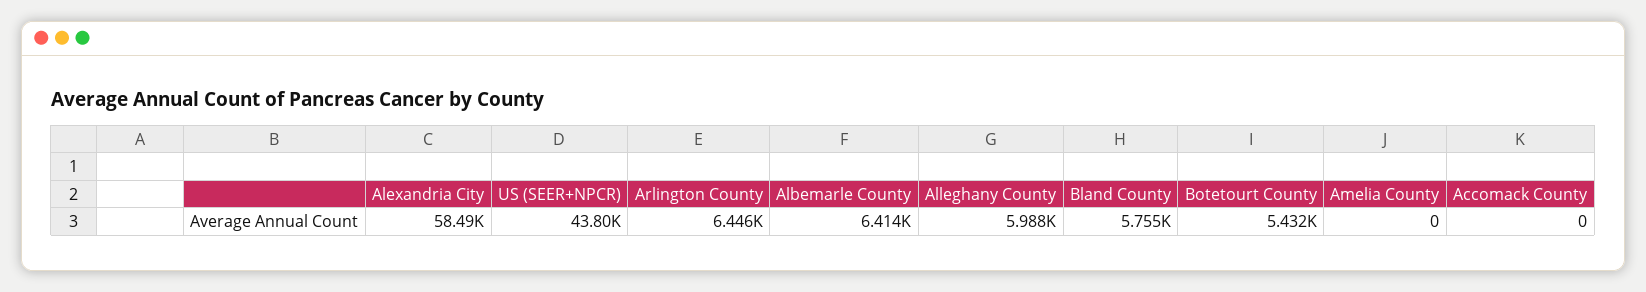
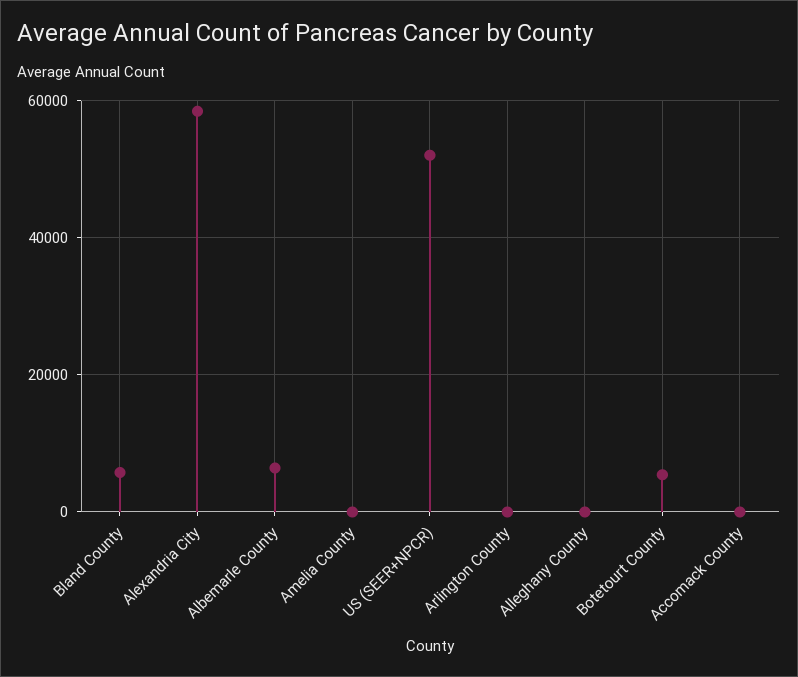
US (SEER+NPCR): 43800 -> 52000
Arlington County: 6446 -> 0
Alleghany County: 5988 -> 0

